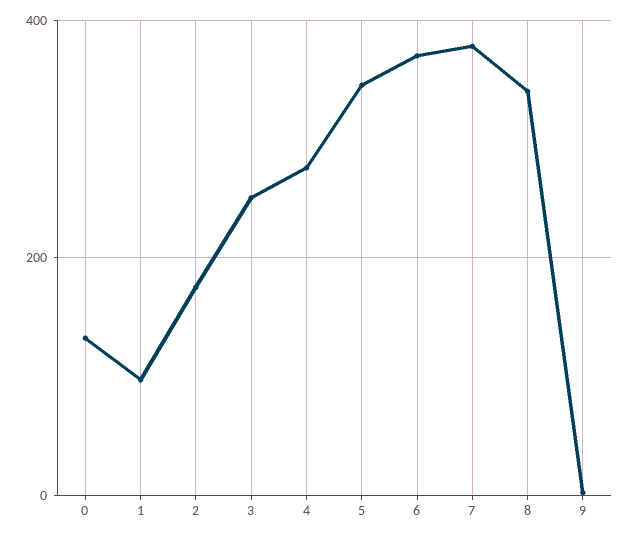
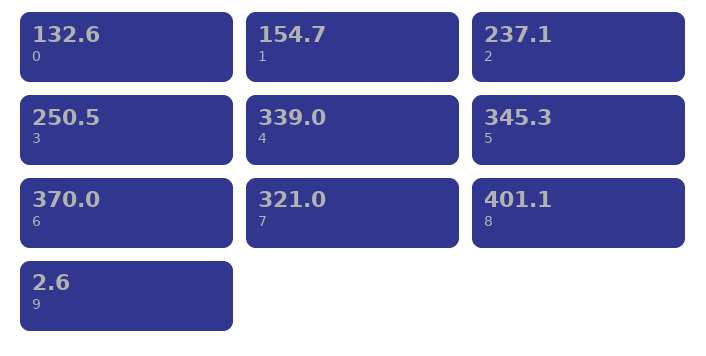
1: 100 -> 154.7
2: 180 -> 237.1
4: 280 -> 339
7: 380 -> 321
8: 340 -> 401.1

